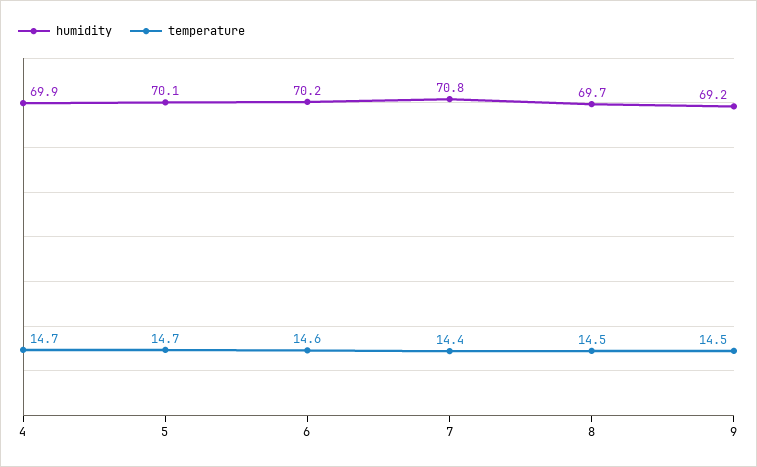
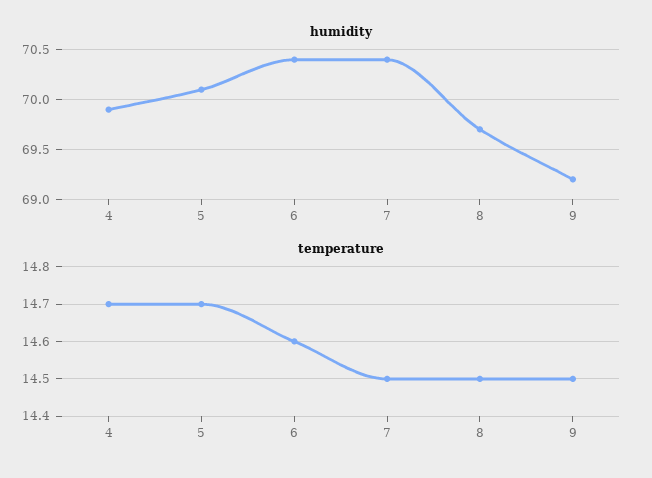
humidity, 6: 70.2 -> 70.4
humidity, 7: 70.8 -> 70.4
temperature, 7: 14.4 -> 14.5

